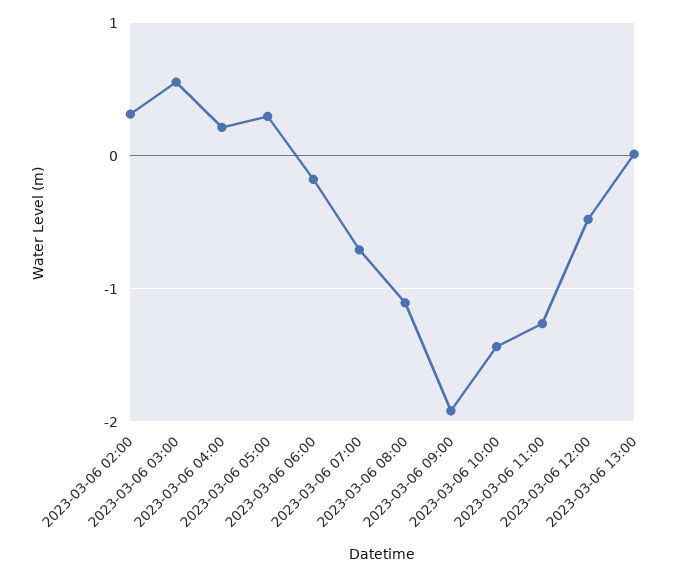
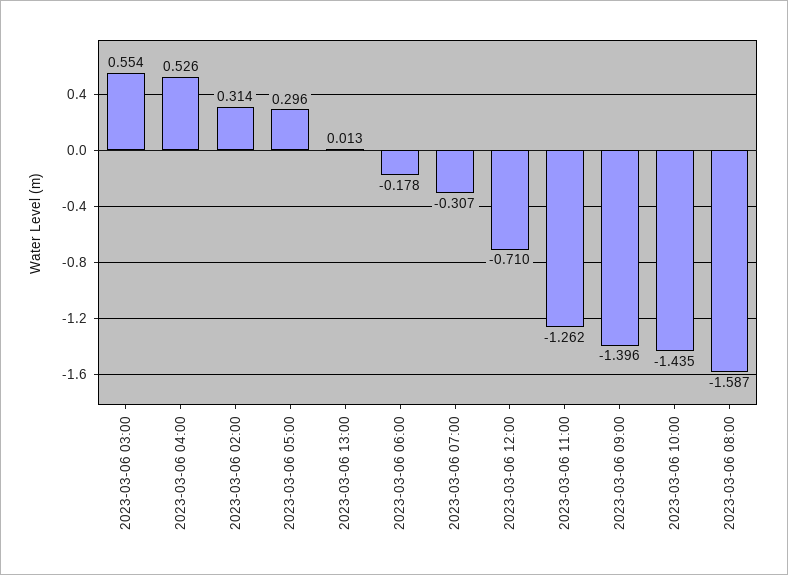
2023-03-06 04:00: 0.2 -> 0.526
2023-03-06 07:00: -0.7 -> -0.307
2023-03-06 08:00: -1.1 -> -1.587
2023-03-06 09:00: -1.9 -> -1.396
2023-03-06 12:00: -0.5 -> -0.71

